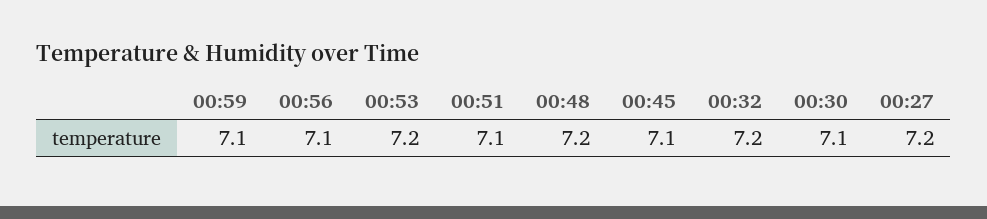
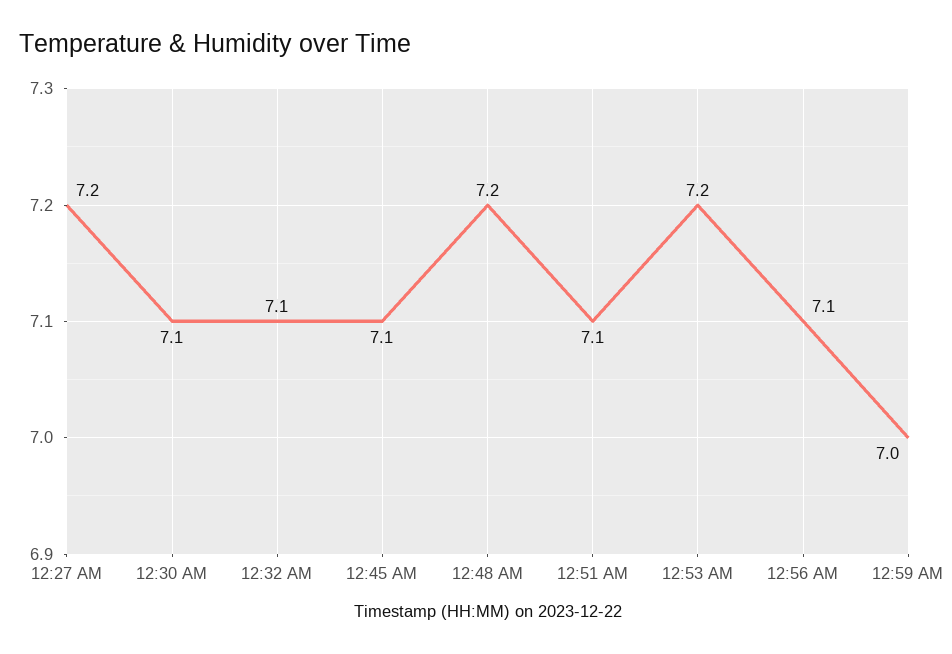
00:59: 7.1 -> 7
00:32: 7.2 -> 7.1

